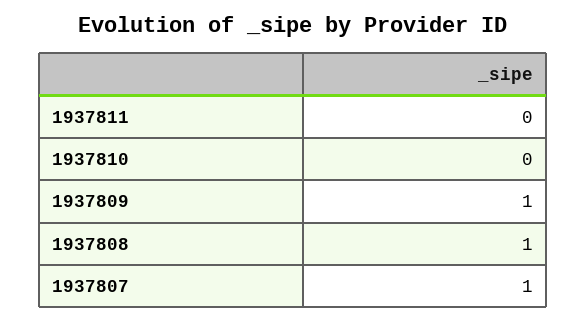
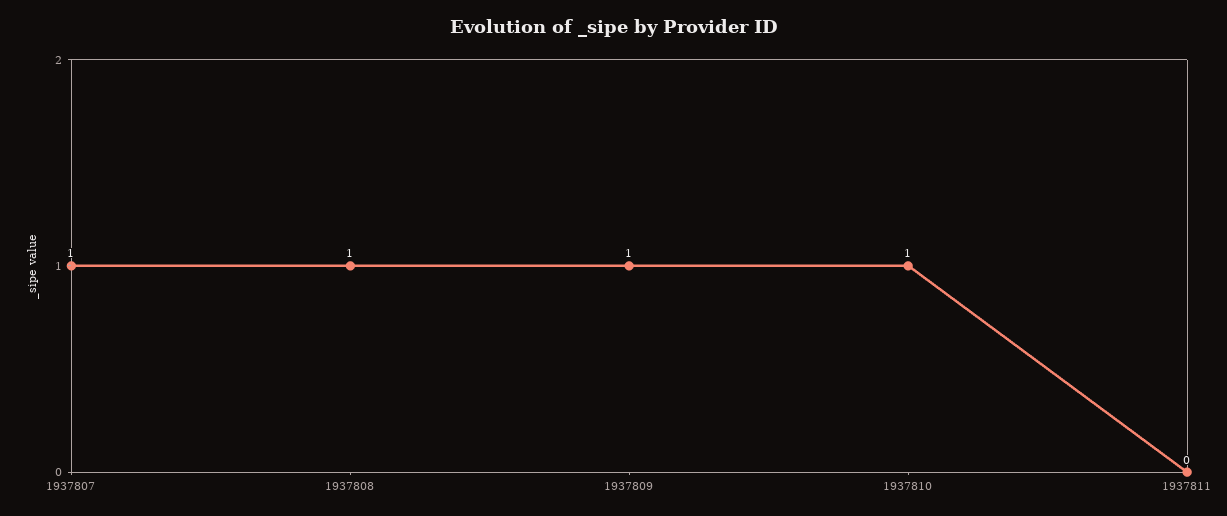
1937810: 0 -> 1

